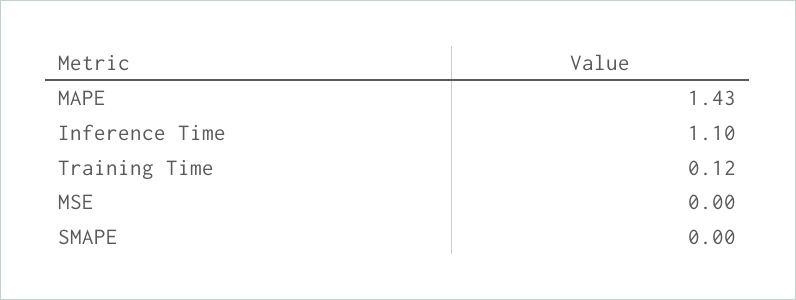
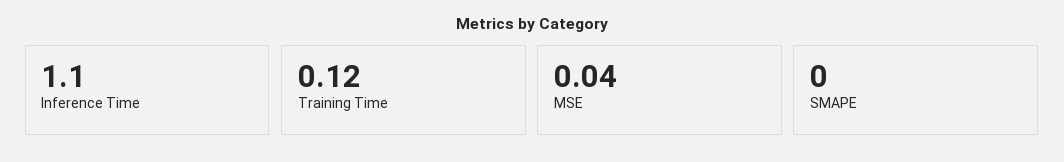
MAPE: 1.43 -> none
MSE: 0 -> 0.04

